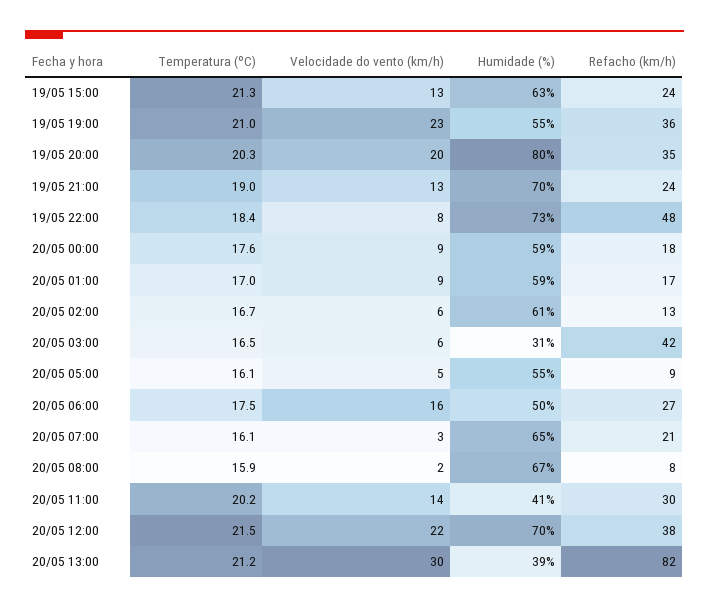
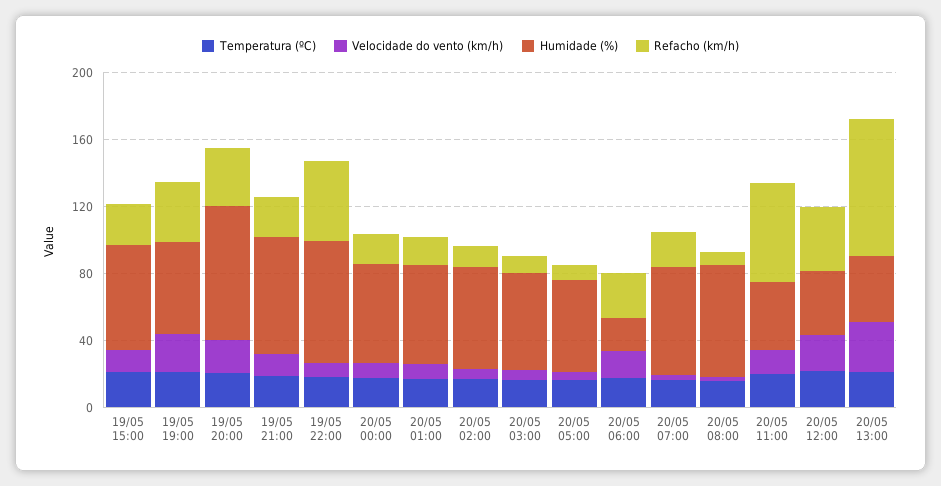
Humidade (%), 20/05 03:00: 31 -> 60
Refacho (km/h), 20/05 03:00: 42 -> 10
Humidade (%), 20/05 06:00: 50 -> 20
Refacho (km/h), 20/05 11:00: 30 -> 60
Humidade (%), 20/05 12:00: 70 -> 40

